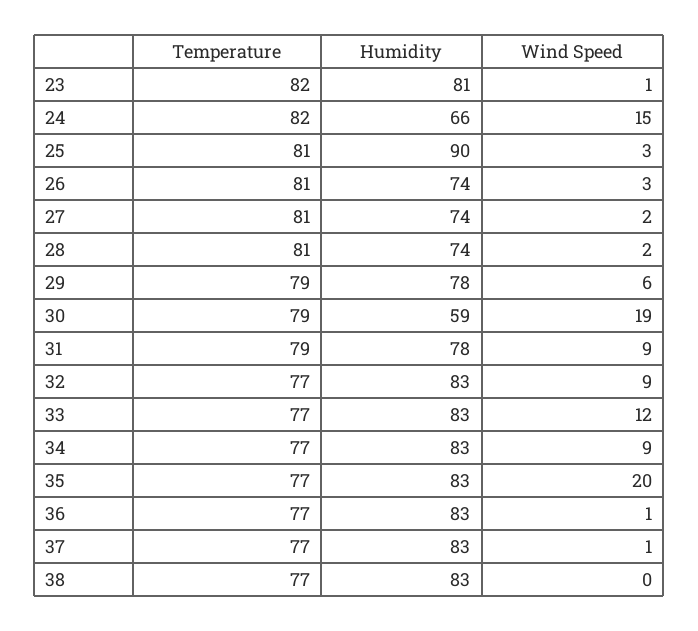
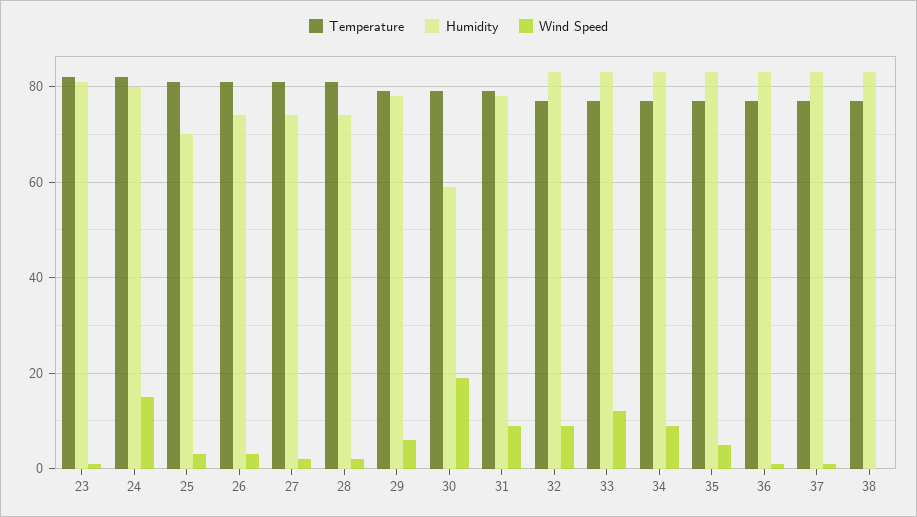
Humidity, 24: 66 -> 80
Humidity, 25: 90 -> 70
Wind Speed, 35: 20 -> 5

